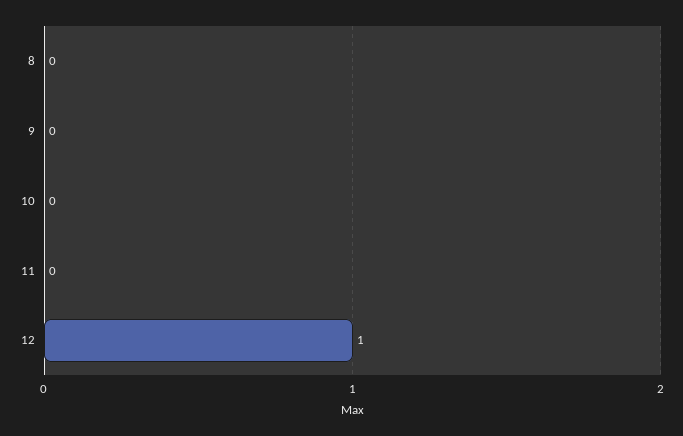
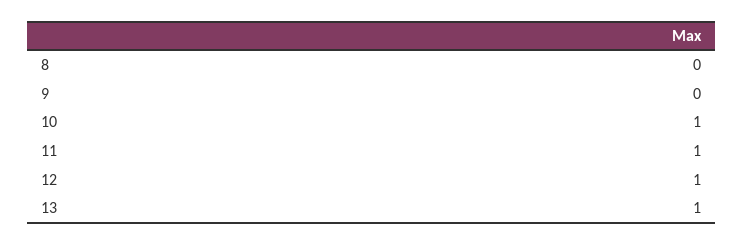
10: 0 -> 1
11: 0 -> 1
13: none -> 1

